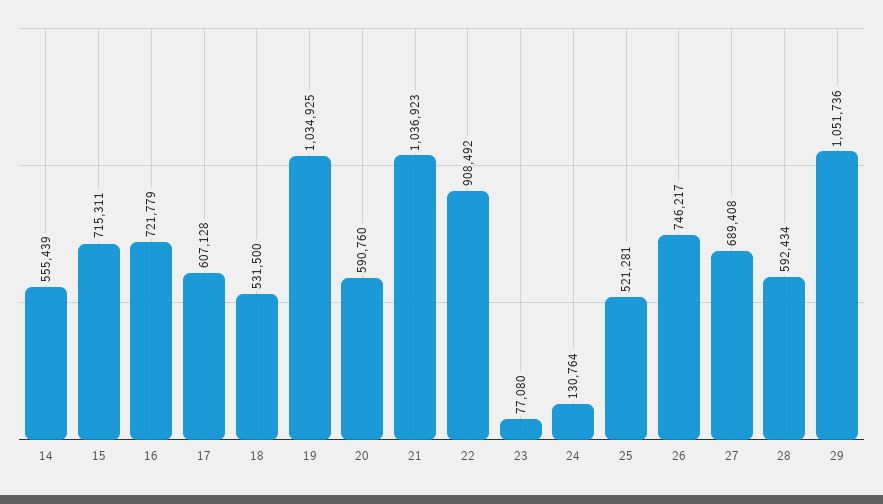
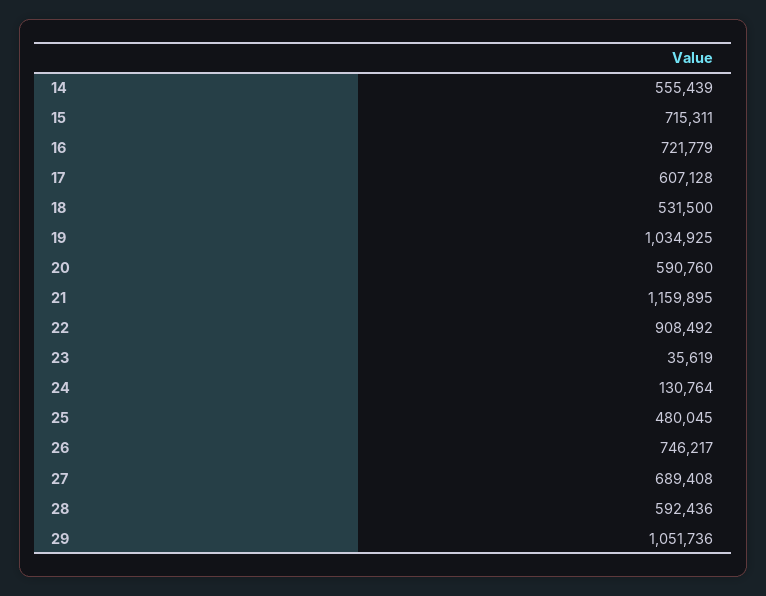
21: 1036923 -> 1159895
23: 77080 -> 35619
25: 521281 -> 480045
28: 592434 -> 592436

